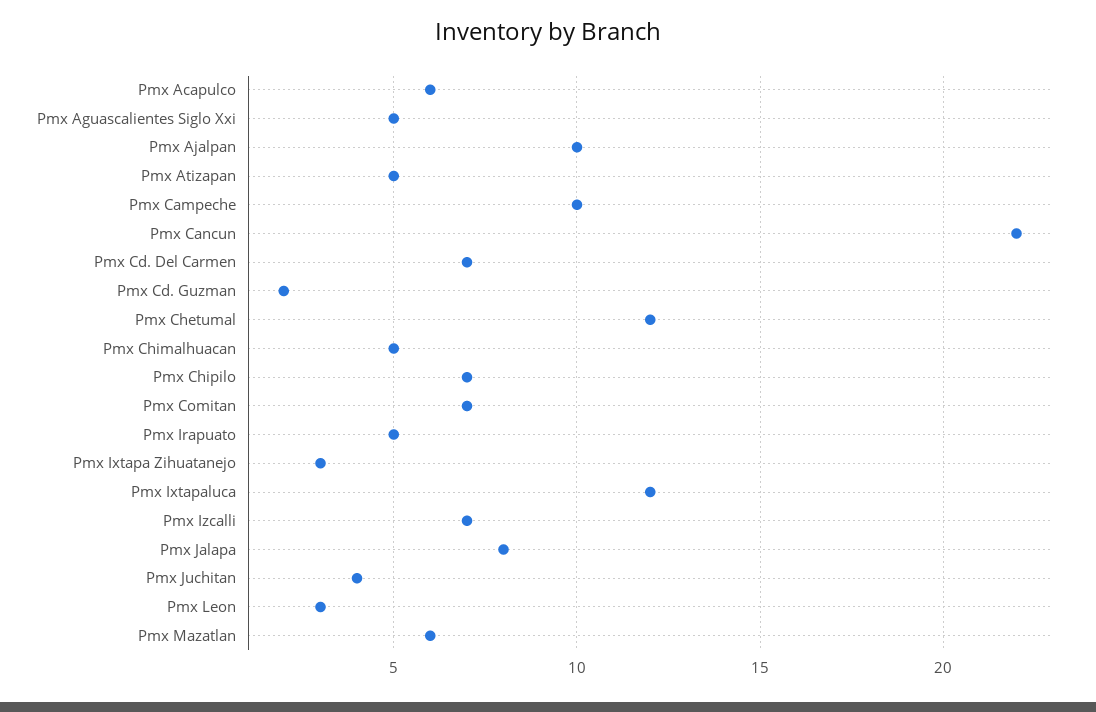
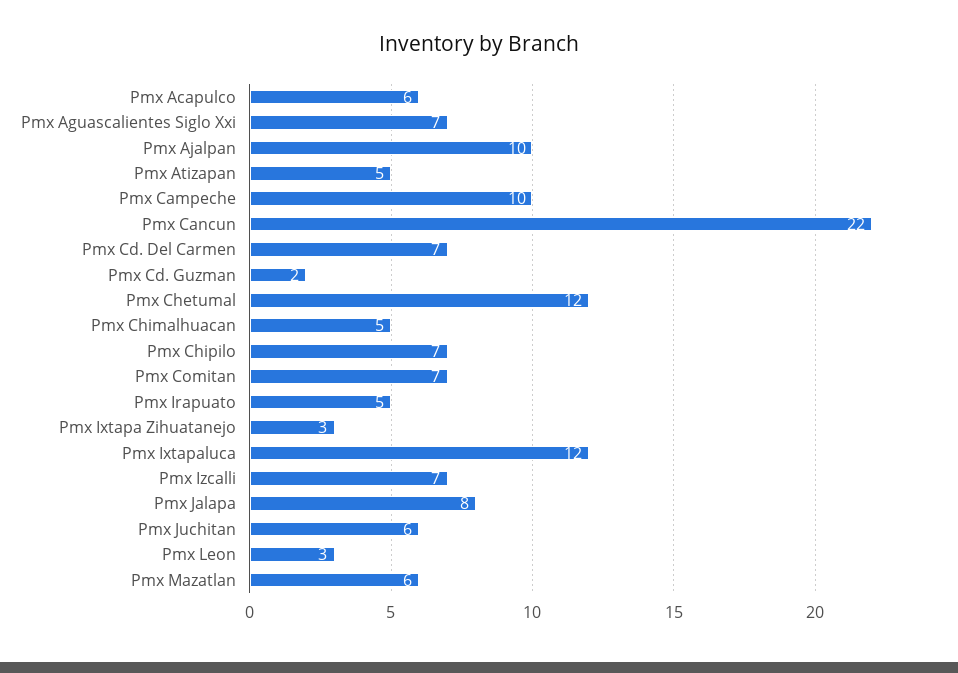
Pmx Aguascalientes Siglo Xxi: 5 -> 7
Pmx Juchitan: 4 -> 6

